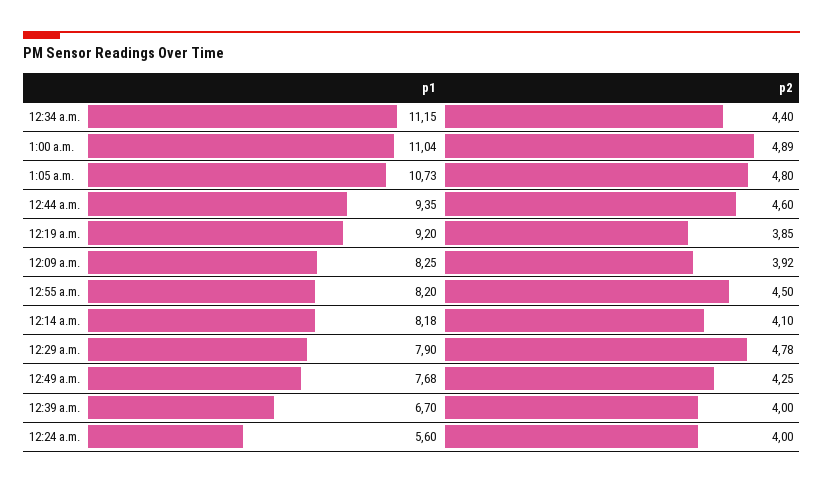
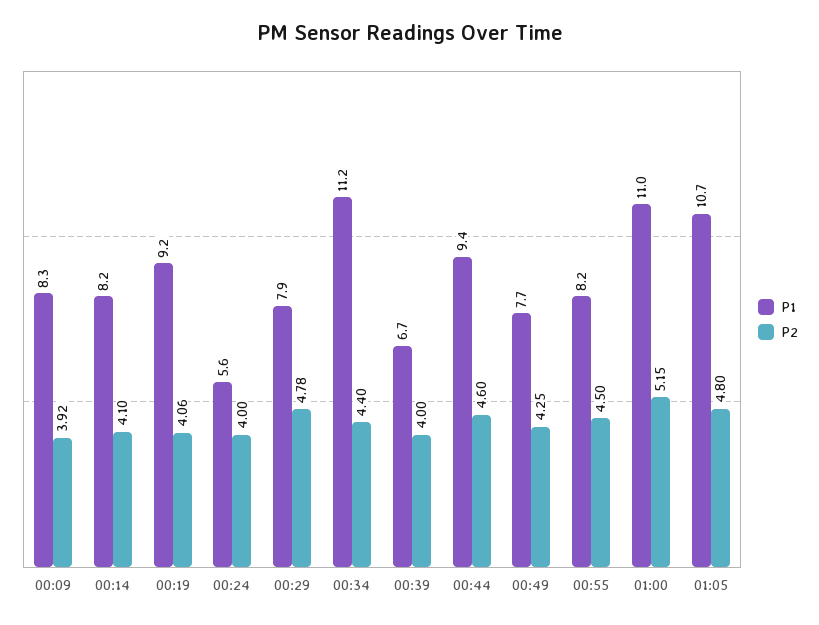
p2, 1:00 a.m.: 4.89 -> 5.15
p2, 12:19 a.m.: 3.85 -> 4.06

